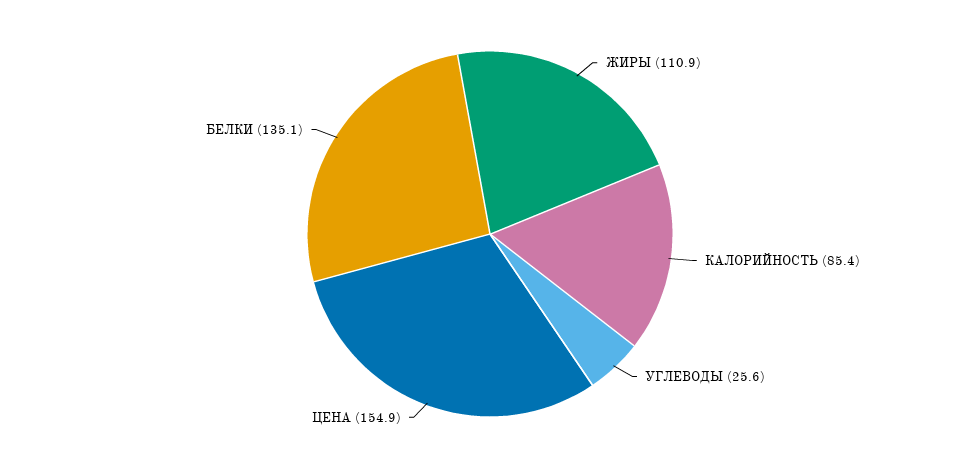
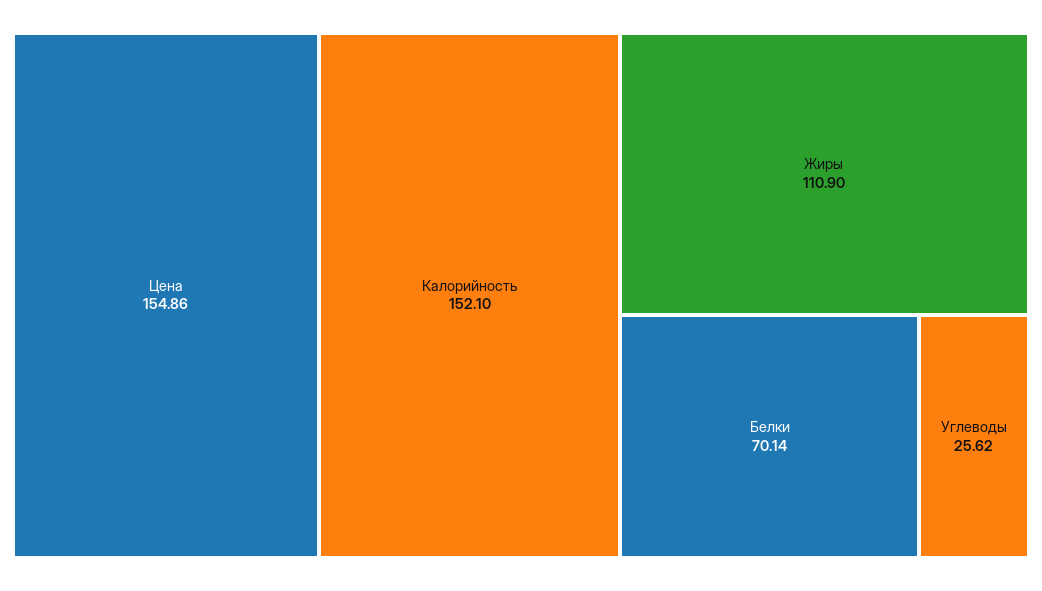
КАЛОРИЙНОСТЬ: 85.4 -> 152.1
БЕЛКИ: 135.1 -> 70.14

